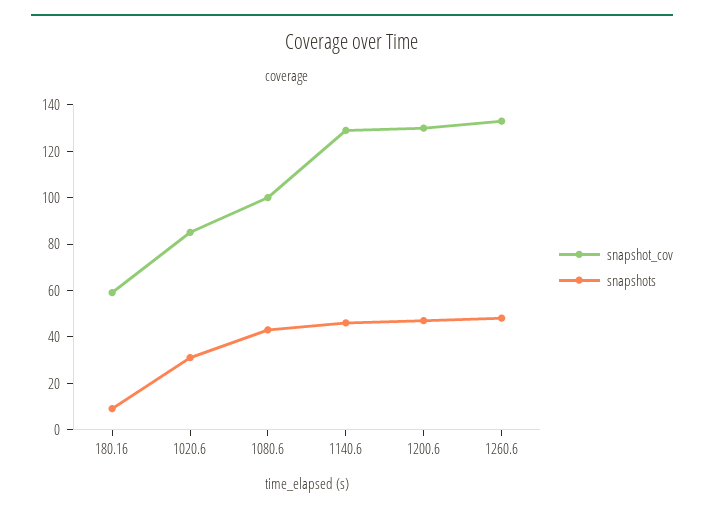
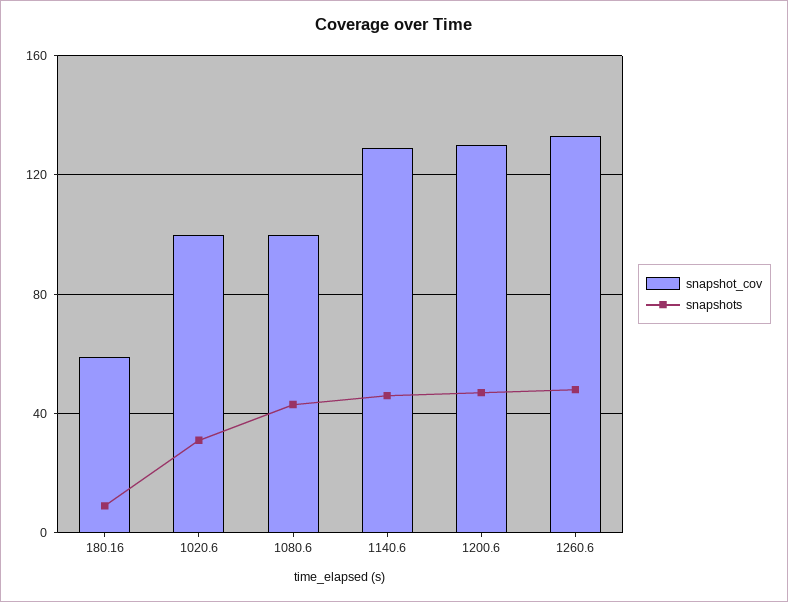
snapshot_cov, 1020.6: 85 -> 100

